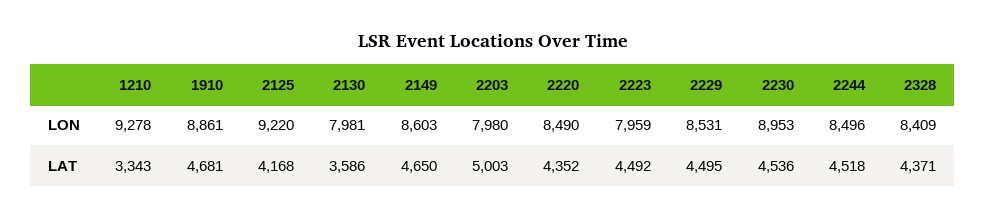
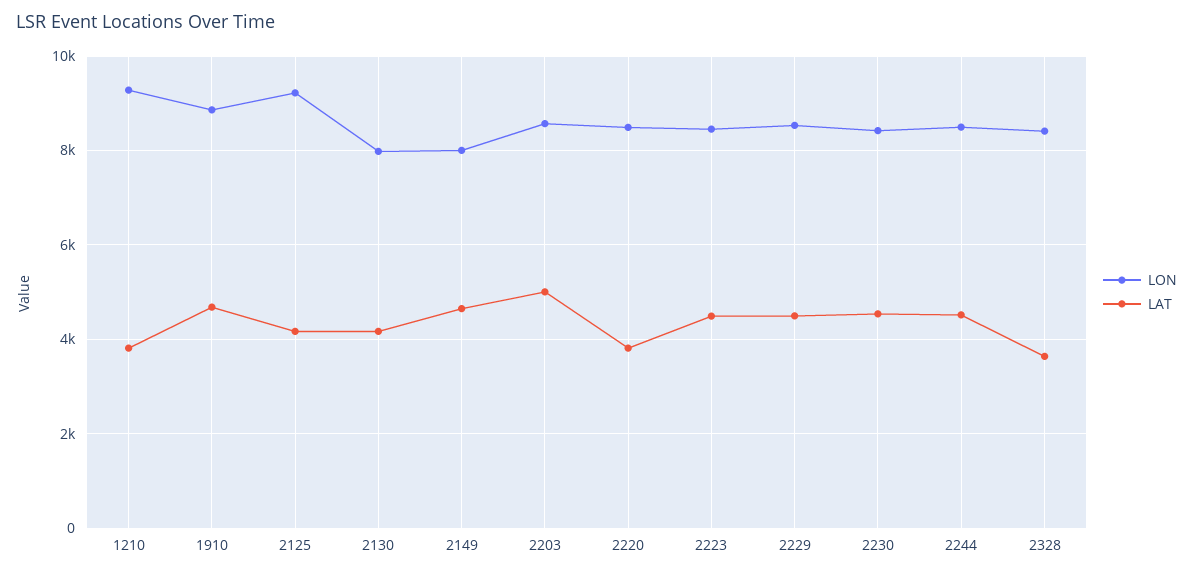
LON, 2149: 8603 -> 8000
LON, 2203: 7980 -> 8600
LON, 2223: 7959 -> 8400
LON, 2230: 8953 -> 8400
LAT, 1210: 3343 -> 3800
LAT, 2130: 3586 -> 4200
LAT, 2220: 4352 -> 3800
LAT, 2328: 4371 -> 3600

